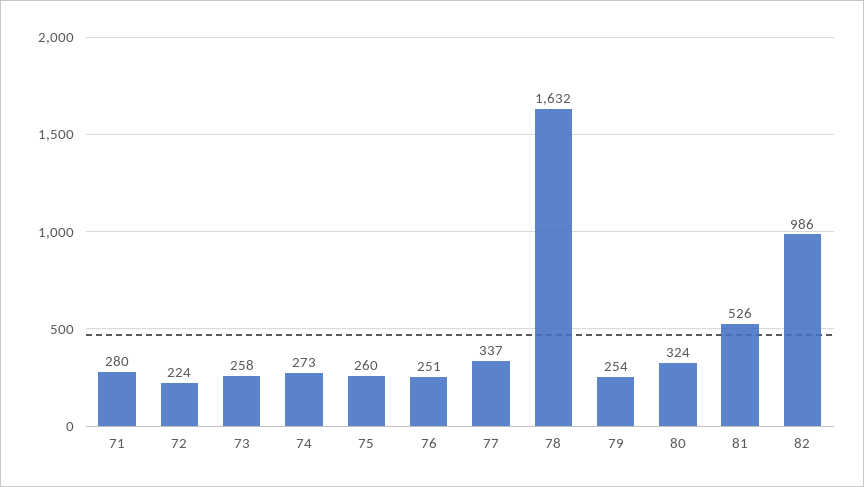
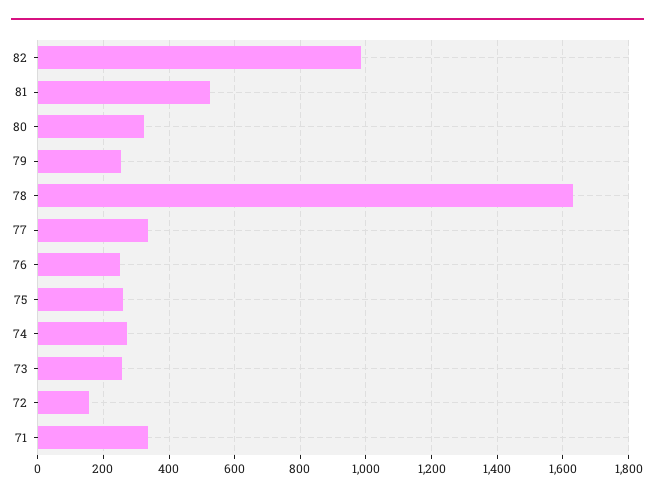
71: 280 -> 340
72: 224 -> 160

